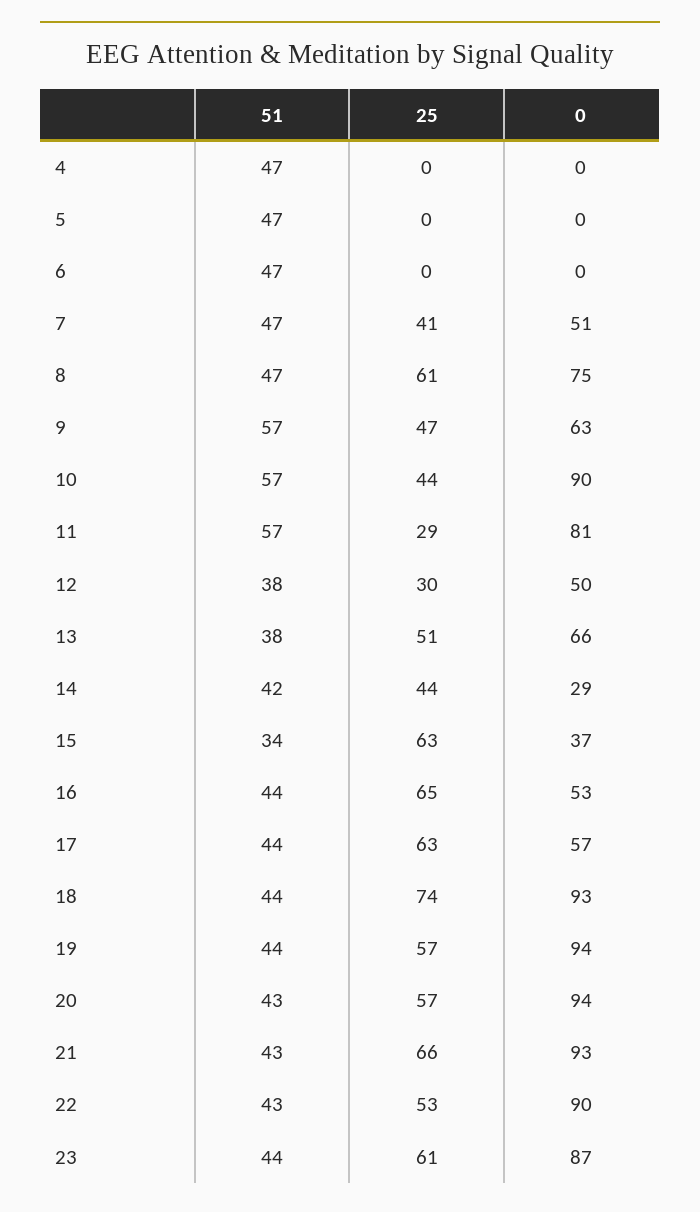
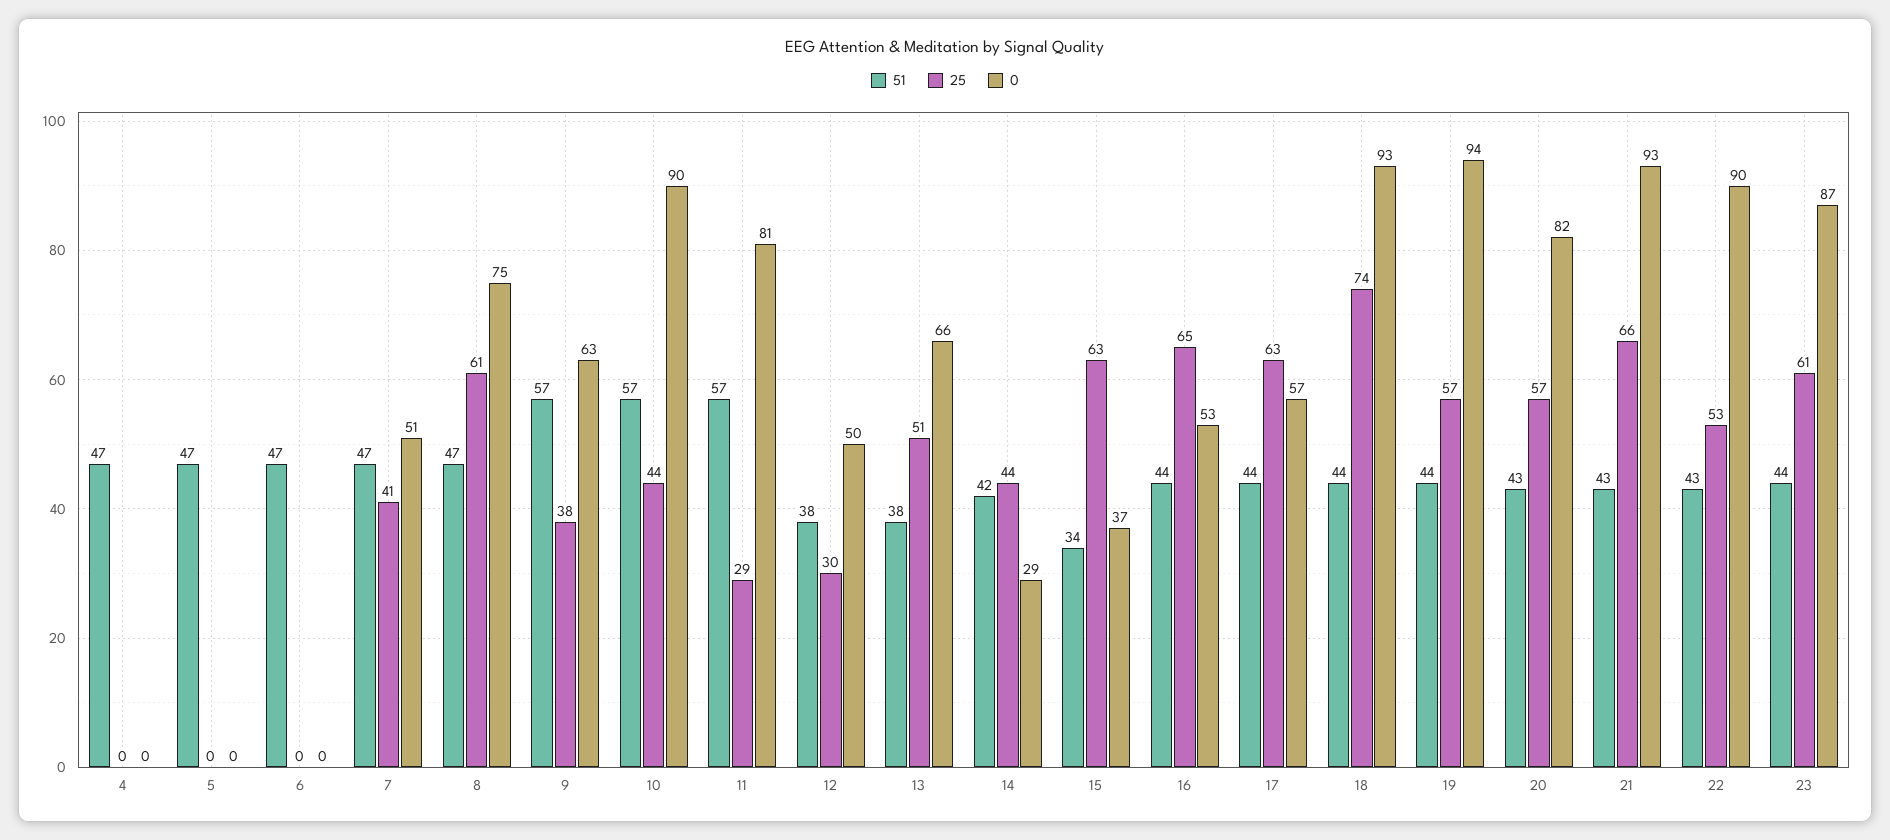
25, 9: 47 -> 38
0, 20: 94 -> 82

